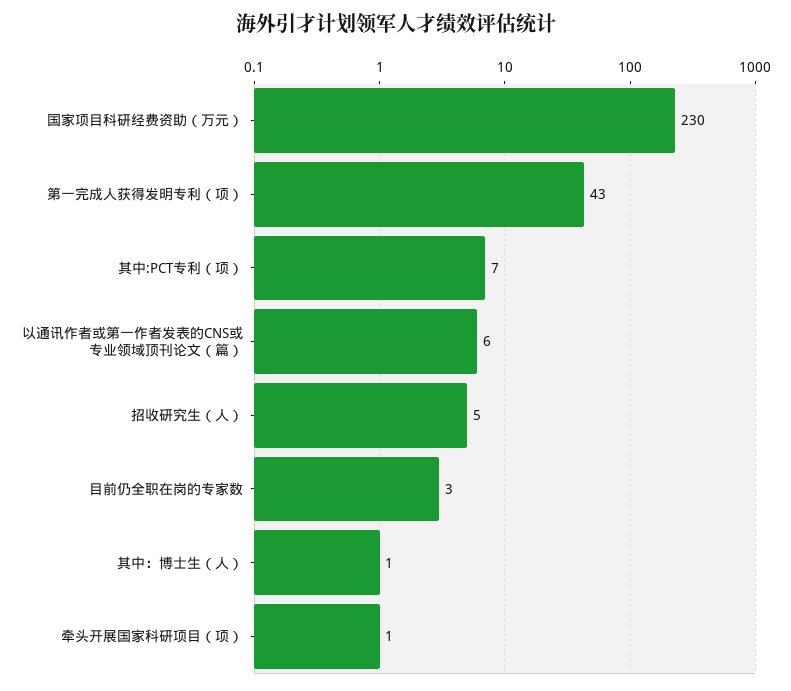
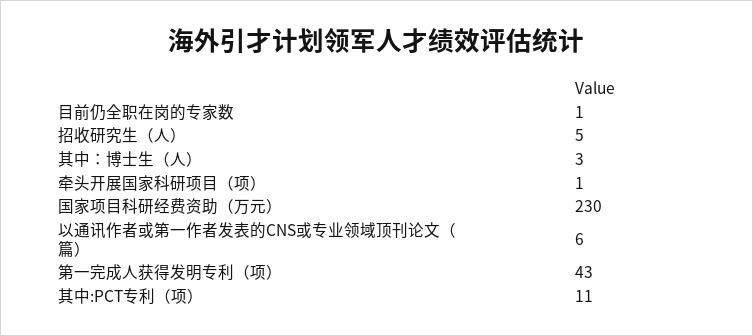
其中:PCT专利（项）: 7 -> 11
目前仍全职在岗的专家数: 3 -> 1
其中：博士生（人）: 1 -> 3

